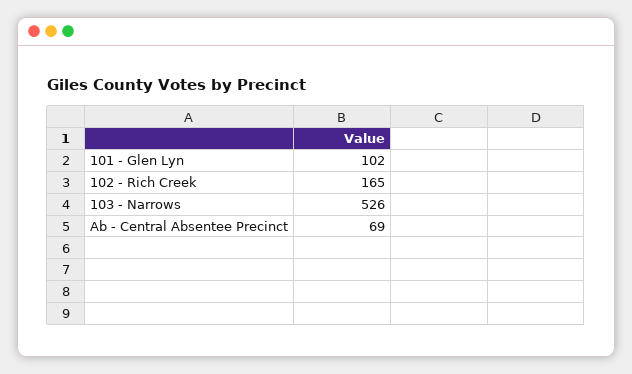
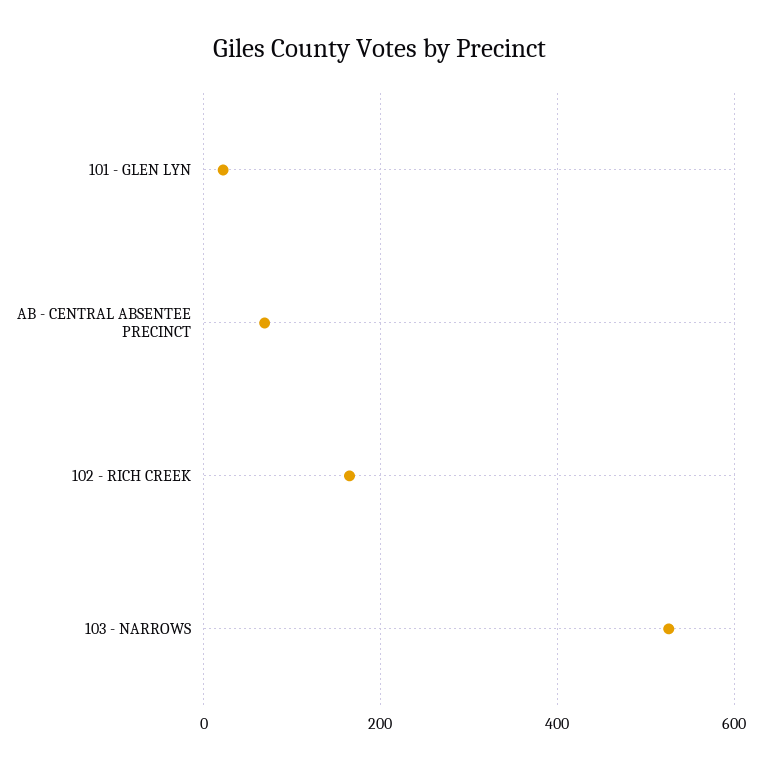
101 - Glen Lyn: 102 -> 20

